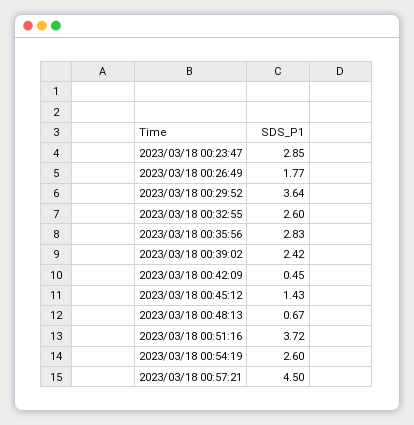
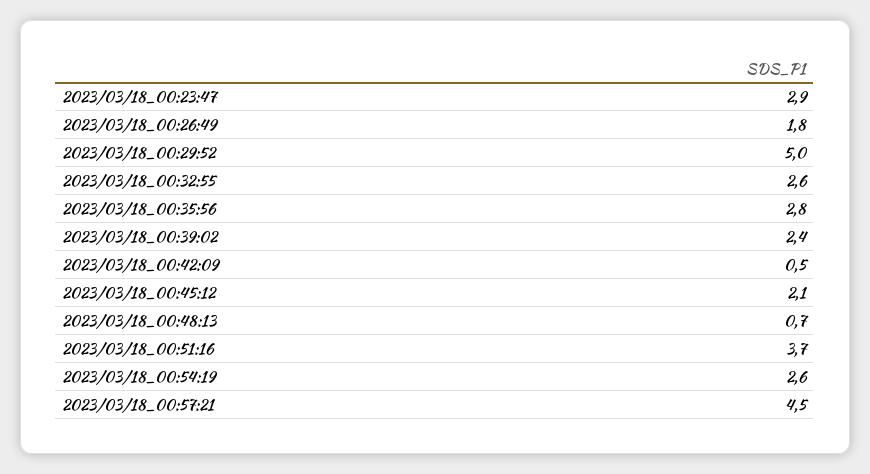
2023/03/18 00:29:52: 3.64 -> 5
2023/03/18 00:45:12: 1.43 -> 2.1

